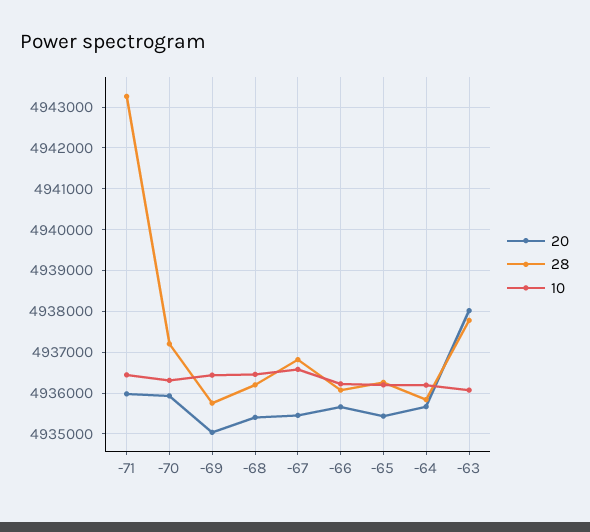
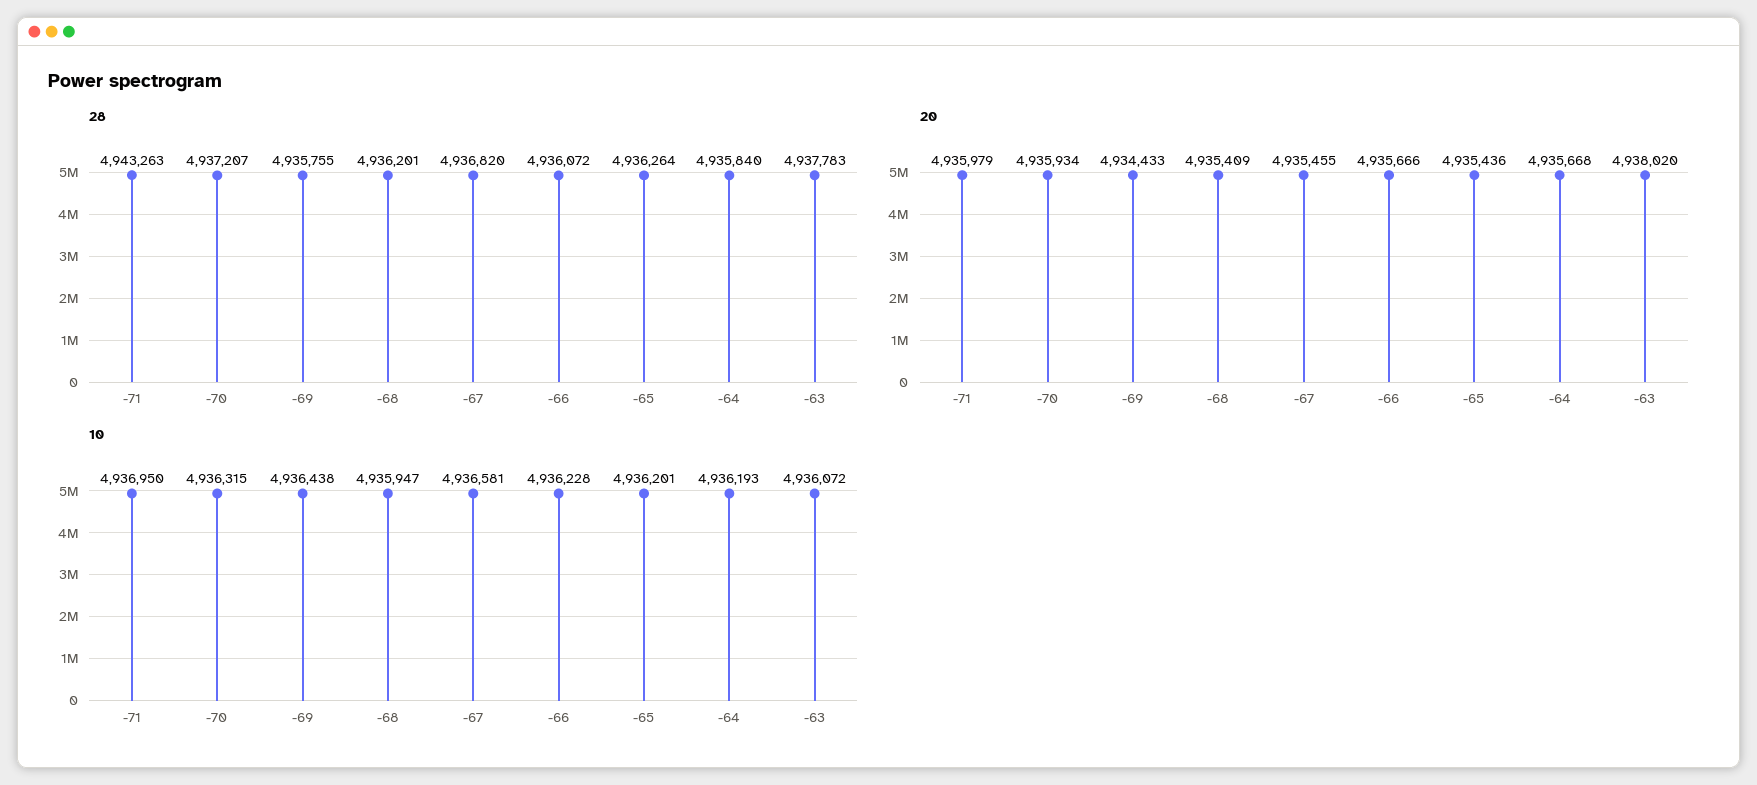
10, -71: 4936400 -> 4936950
20, -69: 4935000 -> 4934433
10, -68: 4936400 -> 4935947

